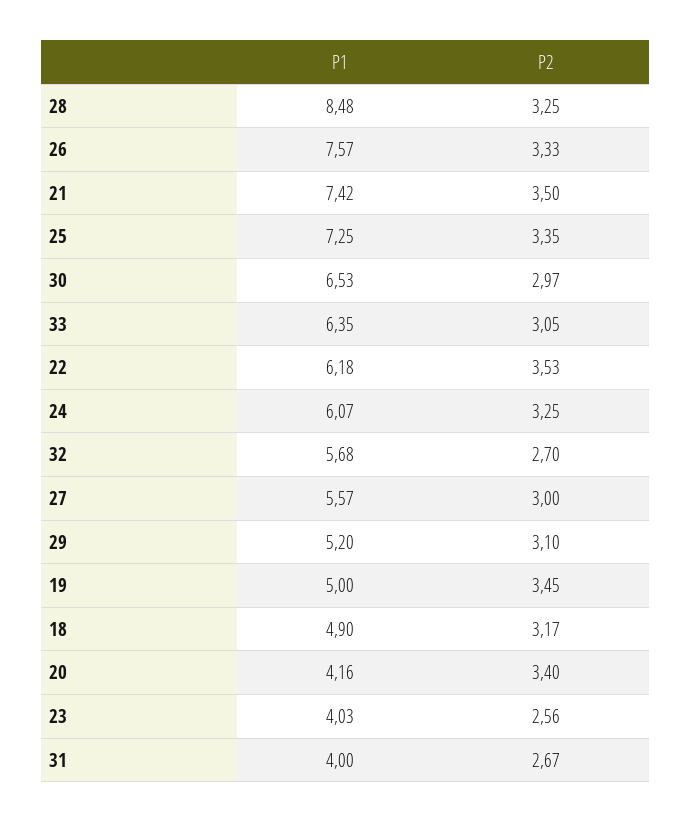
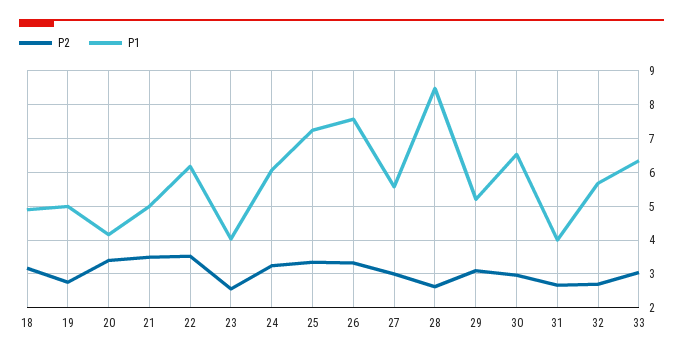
P2, 28: 3.25 -> 2.6
P1, 21: 7.42 -> 5
P2, 19: 3.45 -> 2.8

